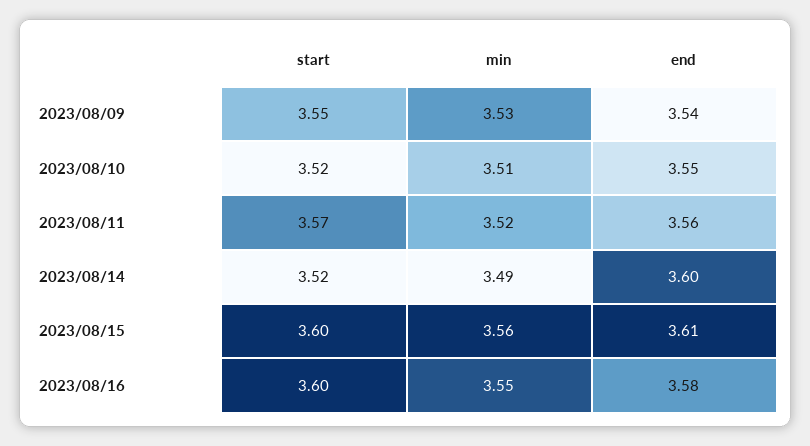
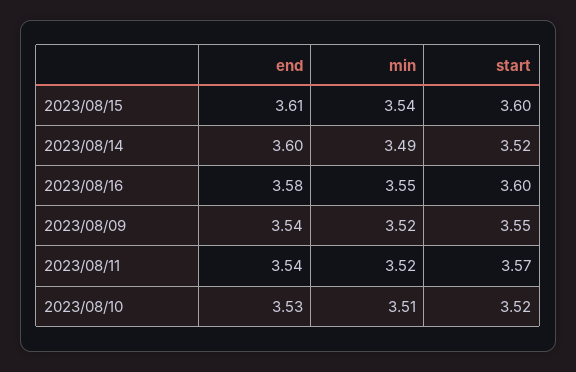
min, 2023/08/09: 3.53 -> 3.52
end, 2023/08/10: 3.55 -> 3.53
end, 2023/08/11: 3.56 -> 3.54
min, 2023/08/15: 3.56 -> 3.54

